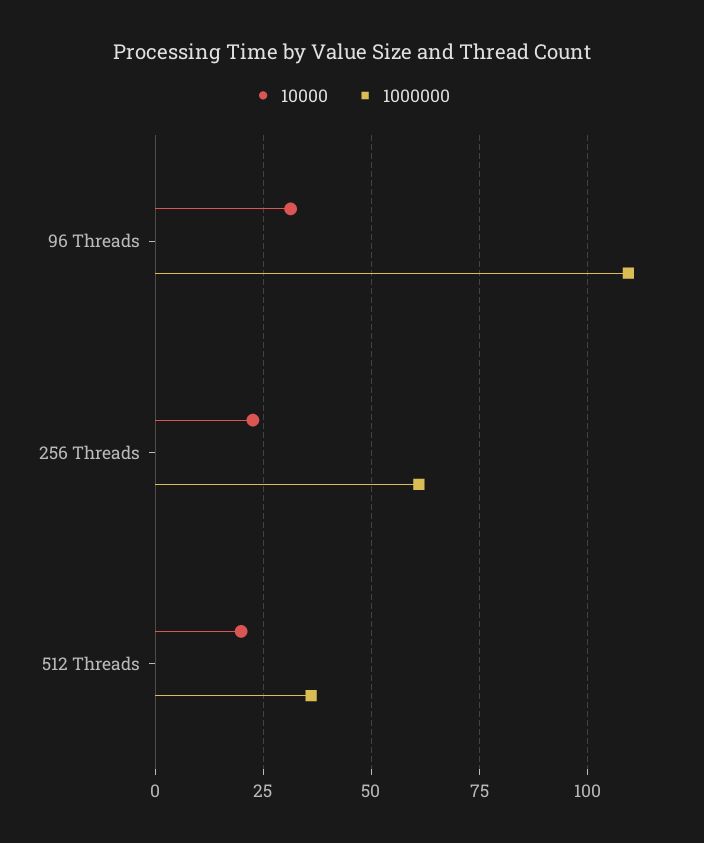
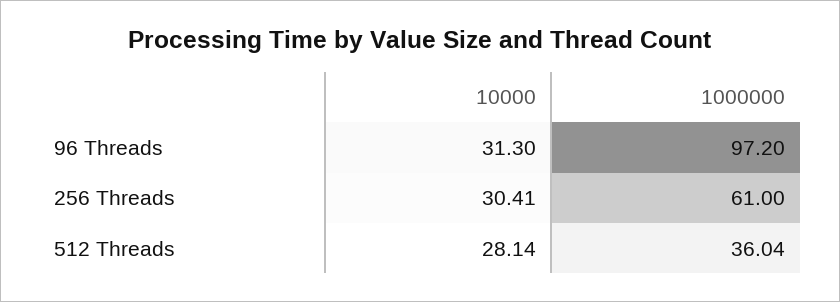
1000000, 96 Threads: 110 -> 97.2
10000, 256 Threads: 22.5 -> 30.41
10000, 512 Threads: 20 -> 28.14

